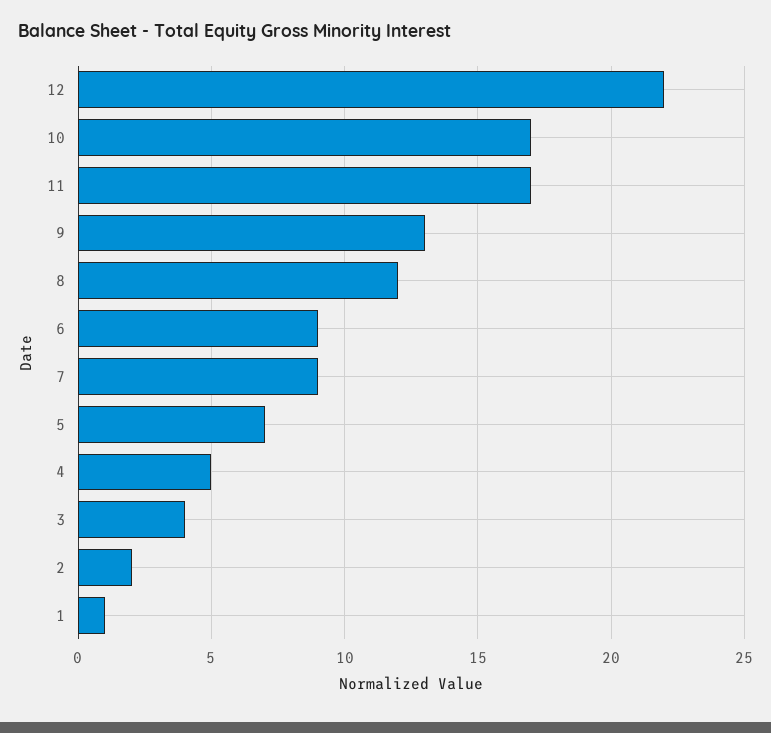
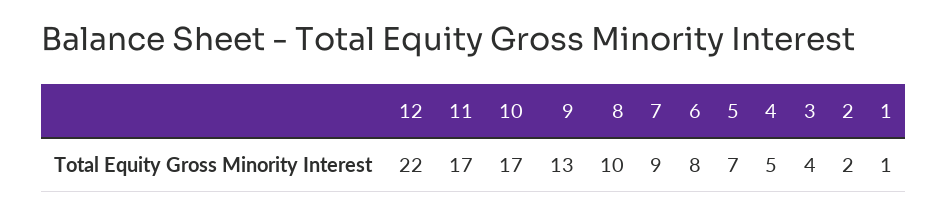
8: 12 -> 10
6: 9 -> 8

